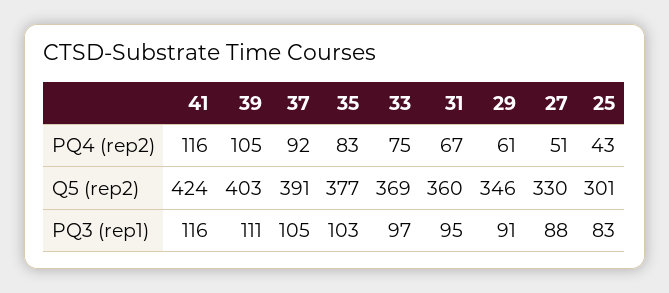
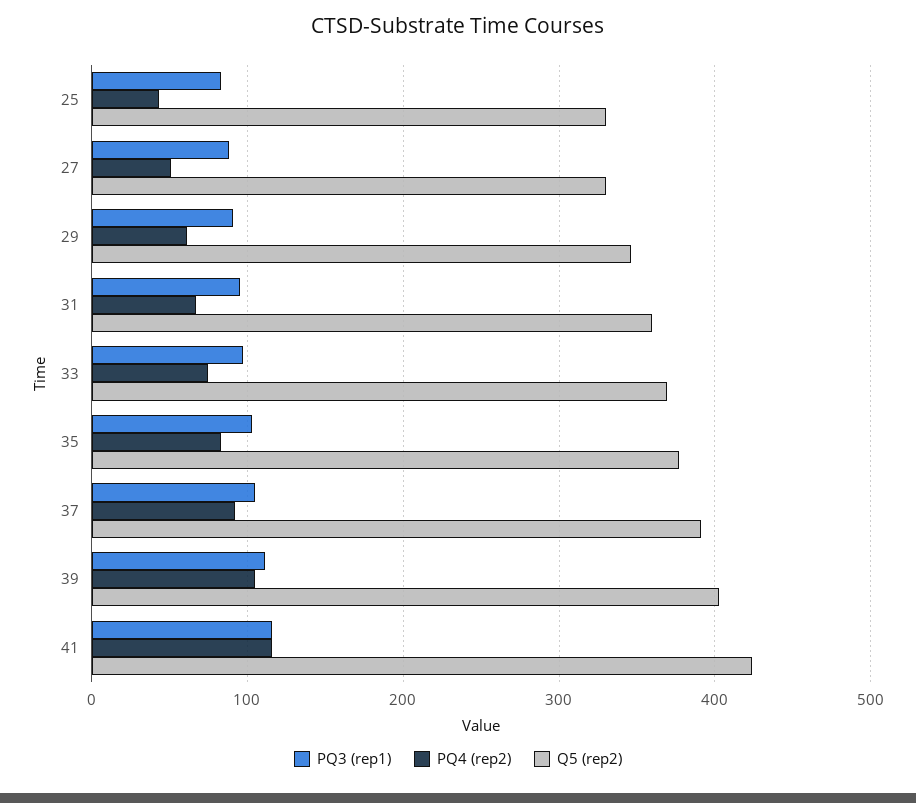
Q5 (rep2), 25: 301 -> 330

